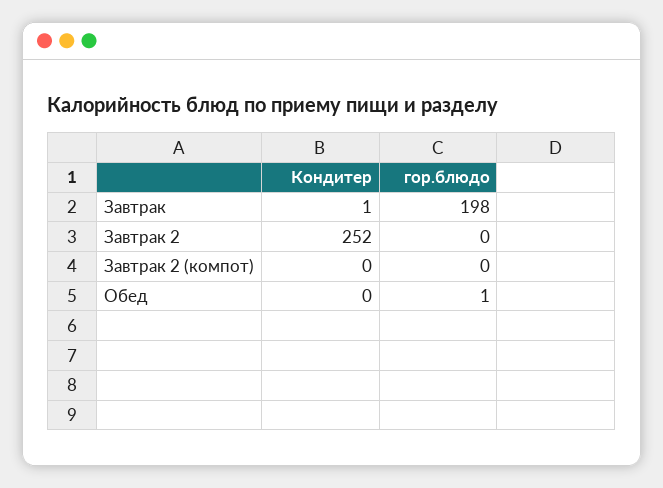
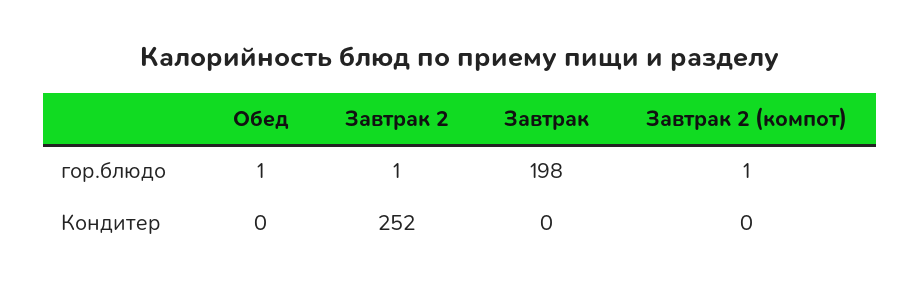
Кондитер, Завтрак: 1 -> 0
гор.блюдо, Завтрак 2: 0 -> 1
гор.блюдо, Завтрак 2 (компот): 0 -> 1

